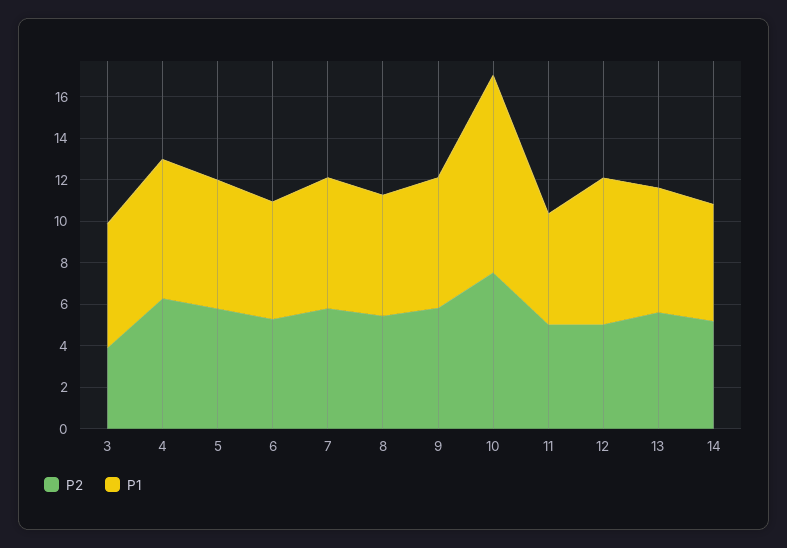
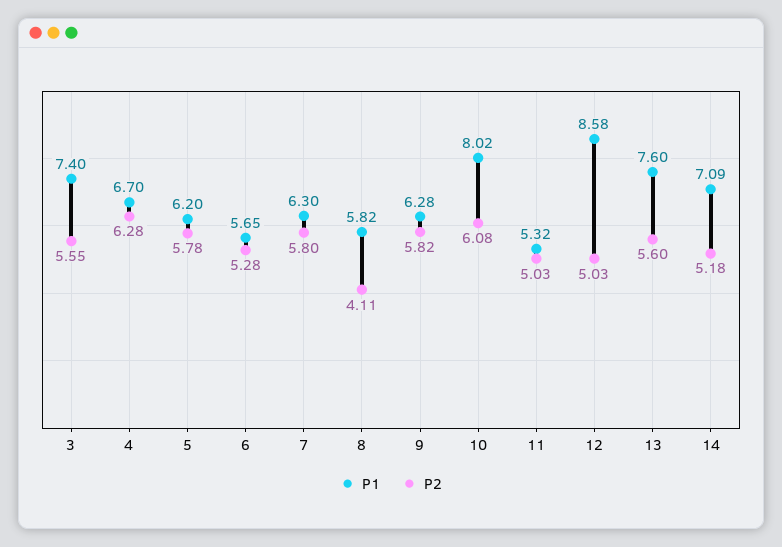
P2, 3: 4 -> 5.55
P1, 3: 6 -> 7.4
P2, 8: 5.5 -> 4.11
P2, 10: 7.5 -> 6.08
P1, 10: 9.5 -> 8.02
P1, 12: 7 -> 8.58
P1, 13: 6 -> 7.6
P1, 14: 5.5 -> 7.09

